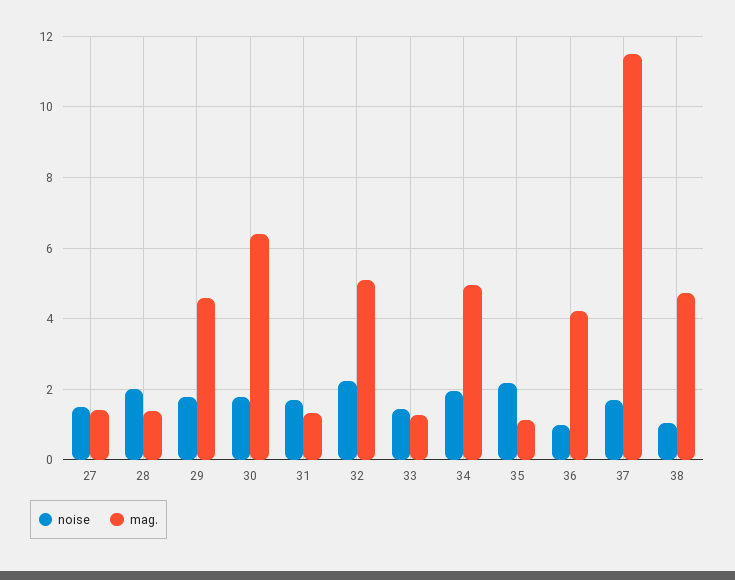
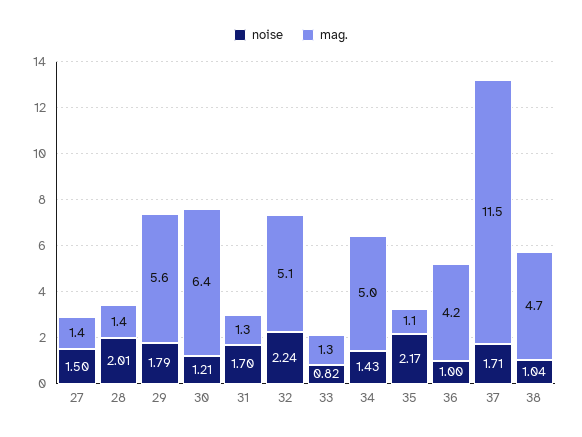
mag., 29: 4.6 -> 5.6
noise, 30: 1.8 -> 1.21
noise, 33: 1.4 -> 0.82
noise, 34: 2 -> 1.43

